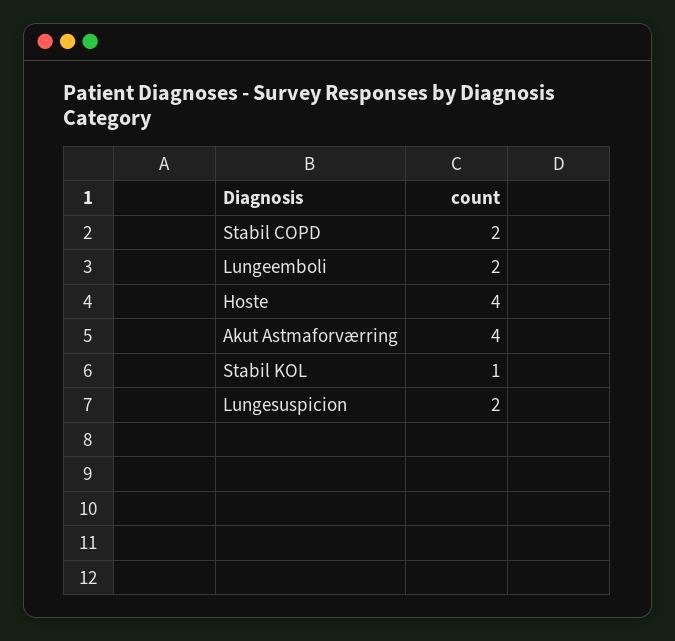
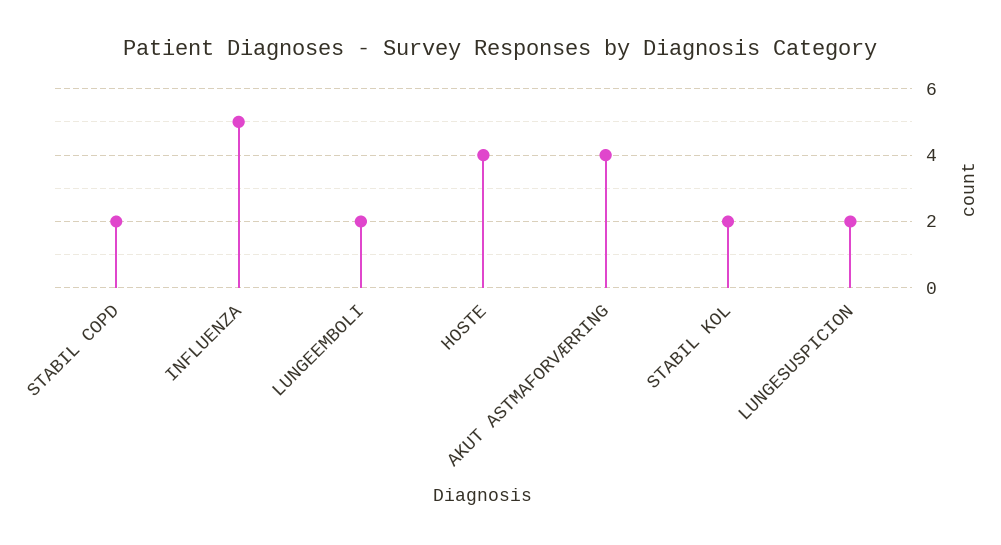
Stabil KOL: 1 -> 2
INFLUENZA: none -> 5

